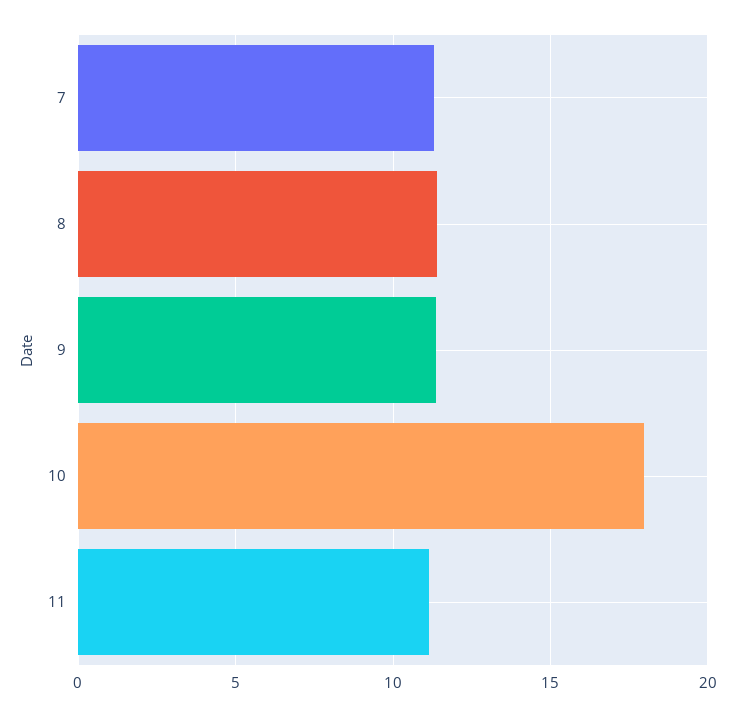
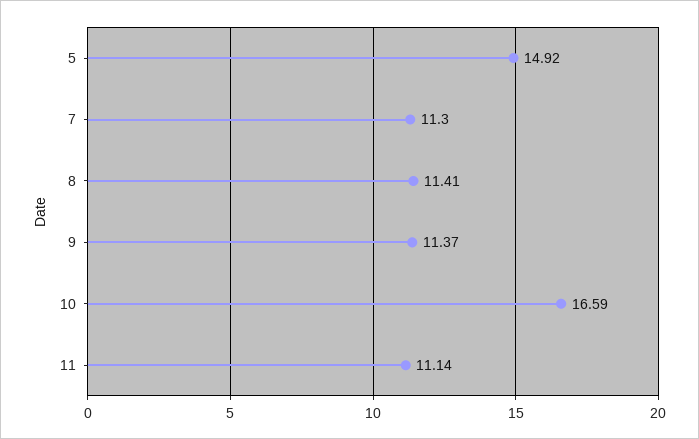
10: 18 -> 16.59
5: none -> 14.92

